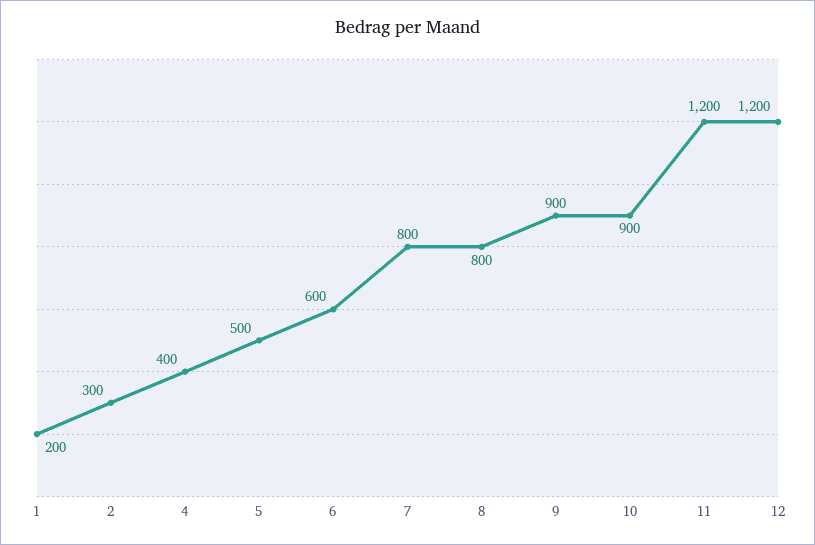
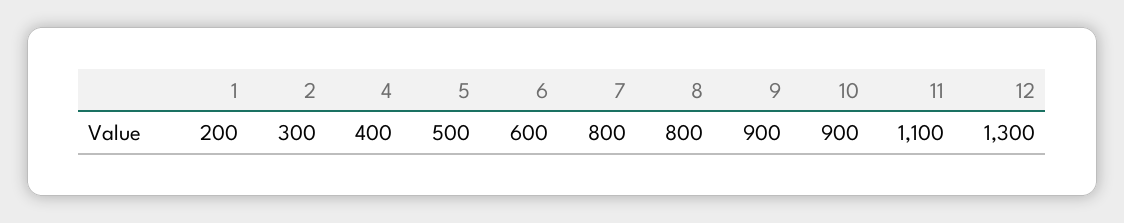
11: 1200 -> 1100
12: 1200 -> 1300

